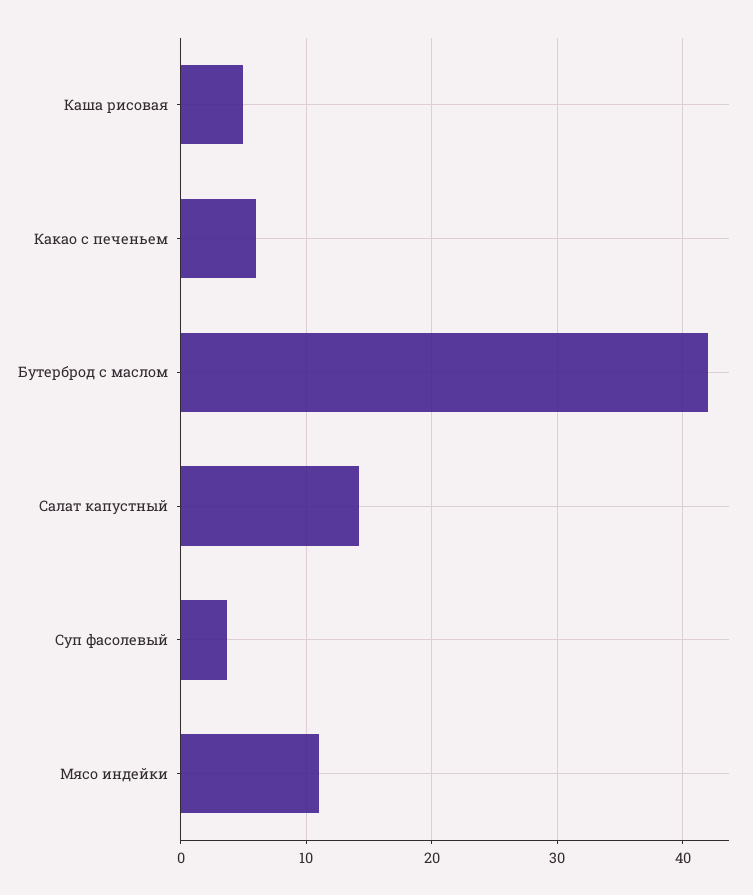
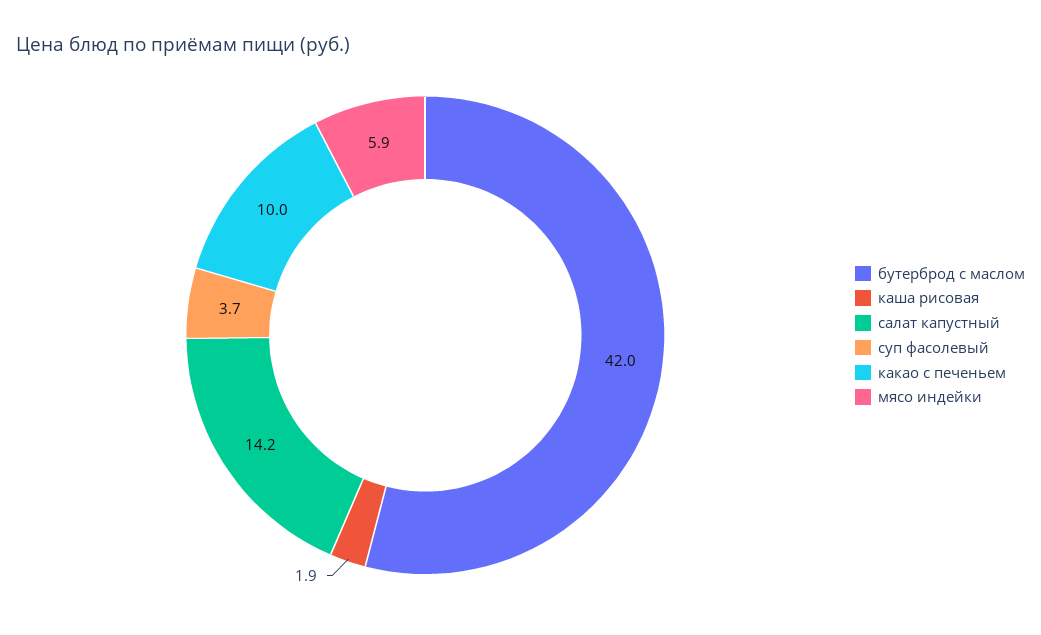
Каша рисовая: 5 -> 1.9
Какао с печеньем: 6 -> 10
Мясо индейки: 11 -> 5.9

